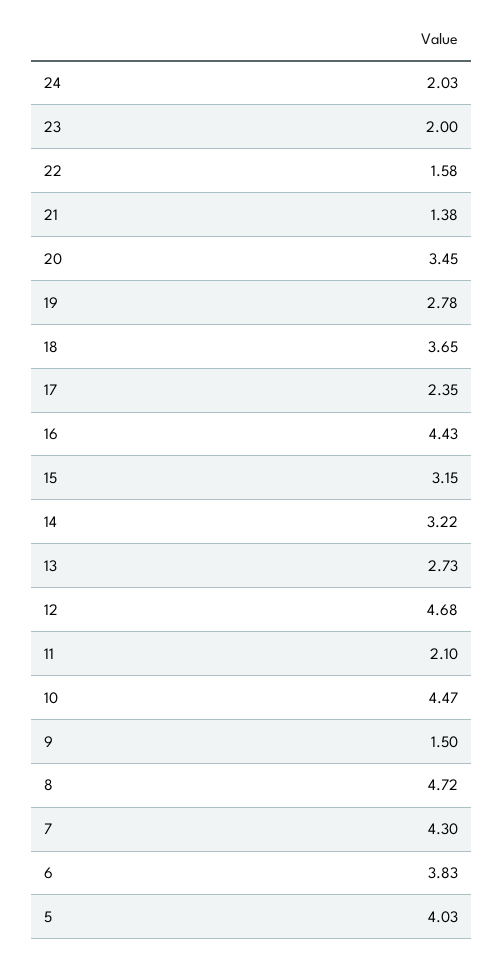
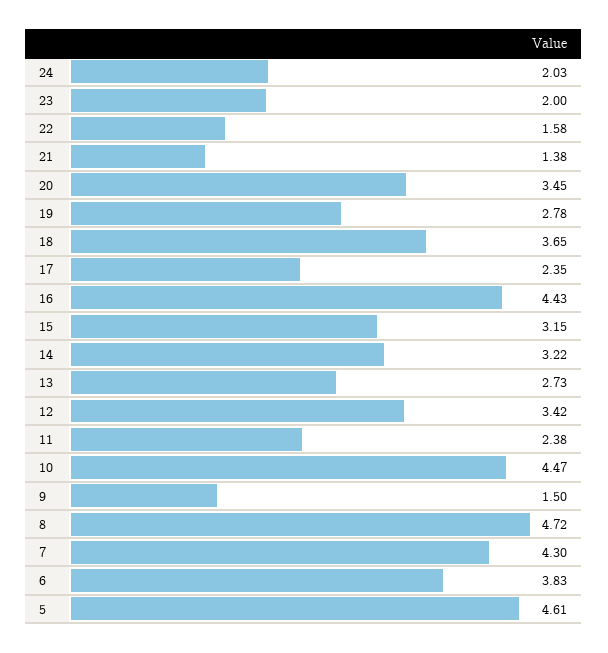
12: 4.68 -> 3.42
11: 2.1 -> 2.38
5: 4.03 -> 4.61

